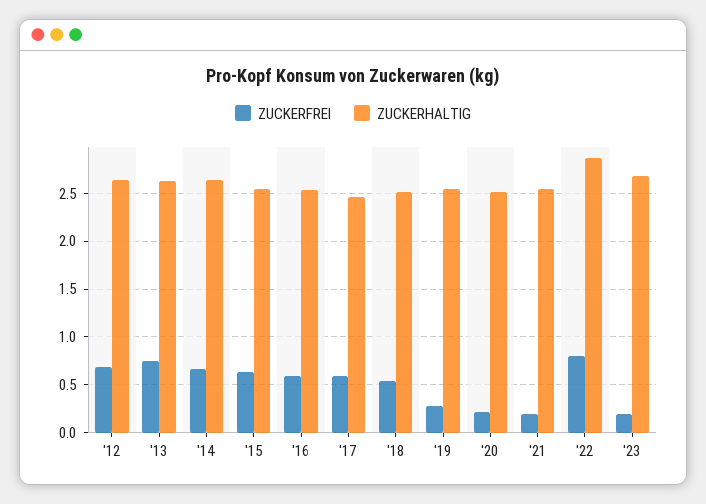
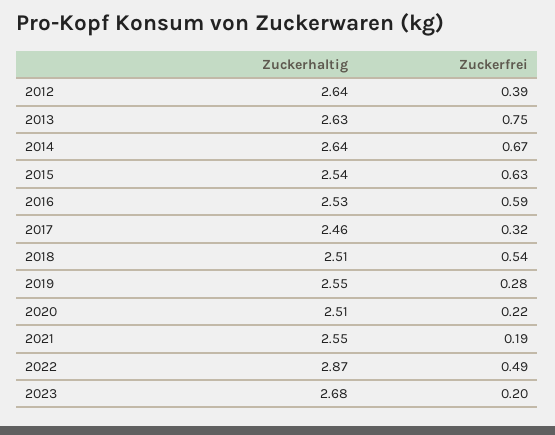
ZUCKERFREI, '12: 0.7 -> 0.39
ZUCKERFREI, '17: 0.6 -> 0.32
ZUCKERFREI, '22: 0.8 -> 0.49

